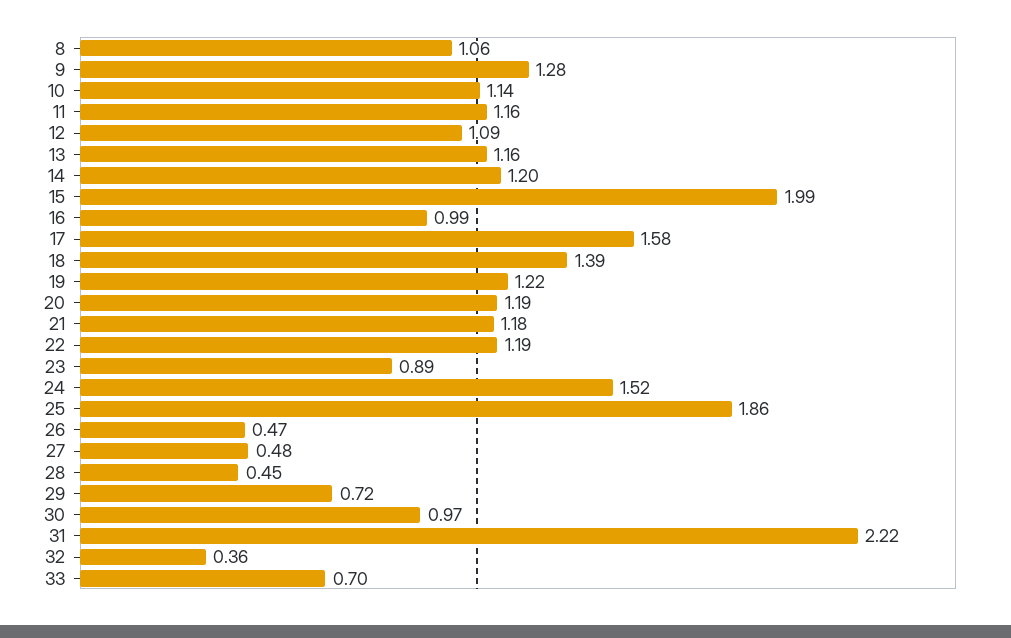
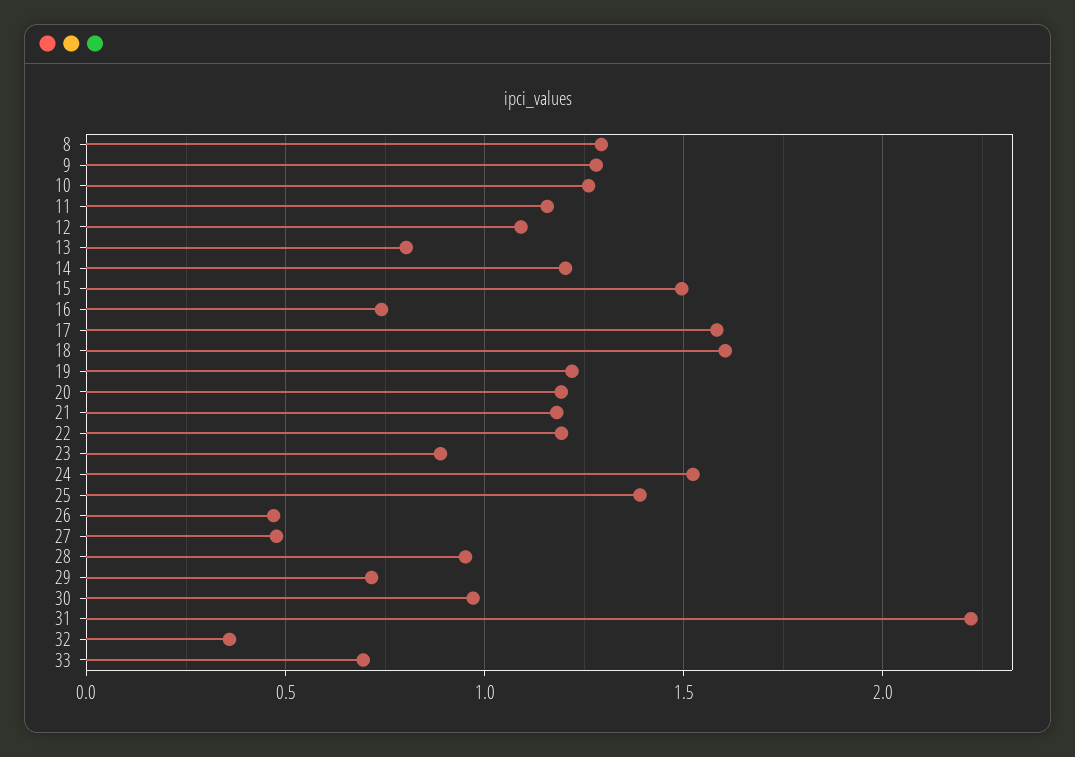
8: 1.06 -> 1.3
10: 1.14 -> 1.25
13: 1.16 -> 0.8
15: 1.99 -> 1.5
16: 0.99 -> 0.75
18: 1.39 -> 1.6
25: 1.86 -> 1.4
28: 0.45 -> 0.95

